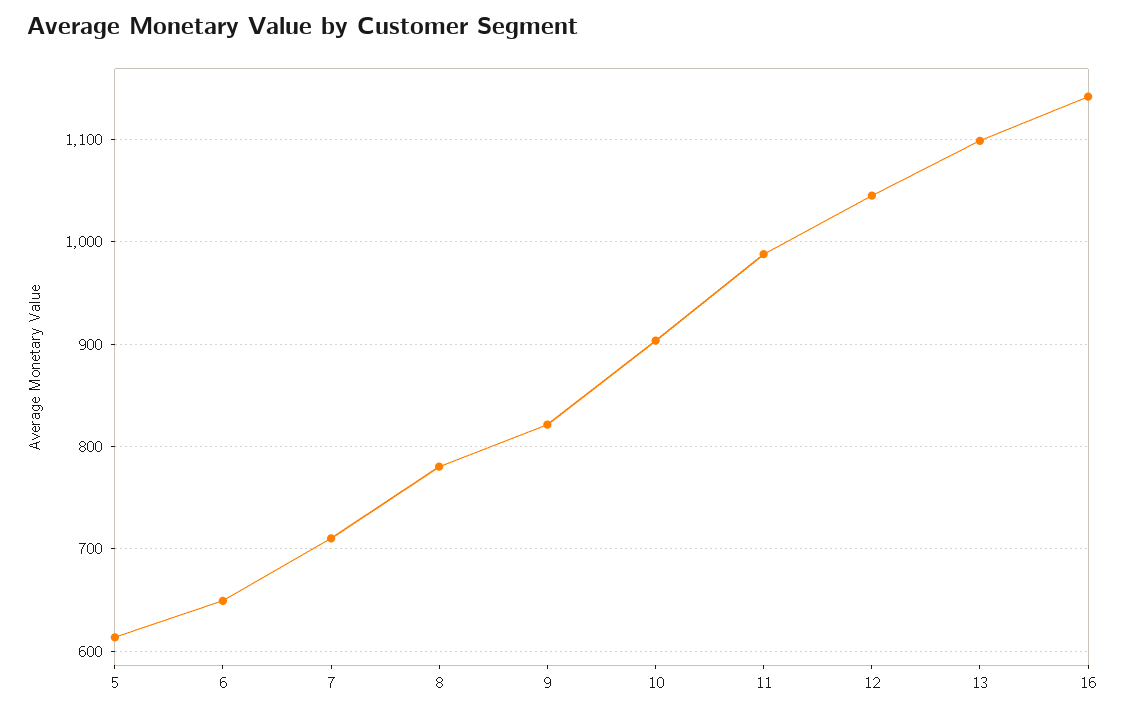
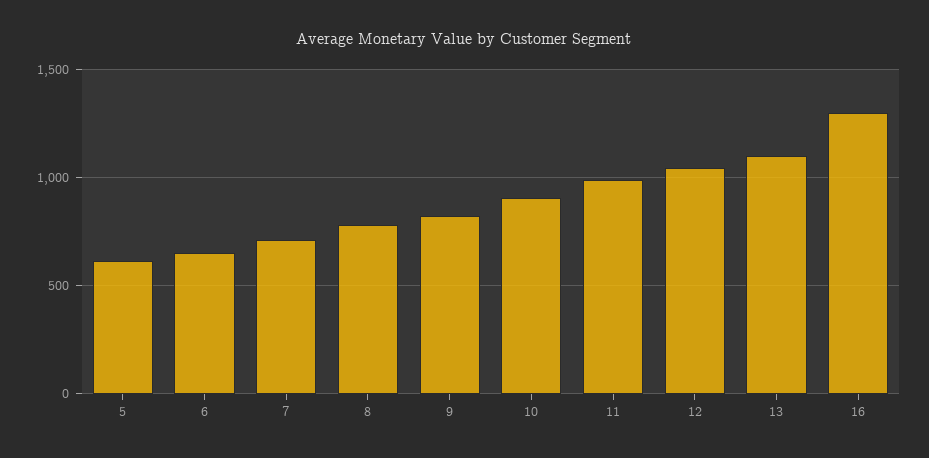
16: 1140 -> 1300

